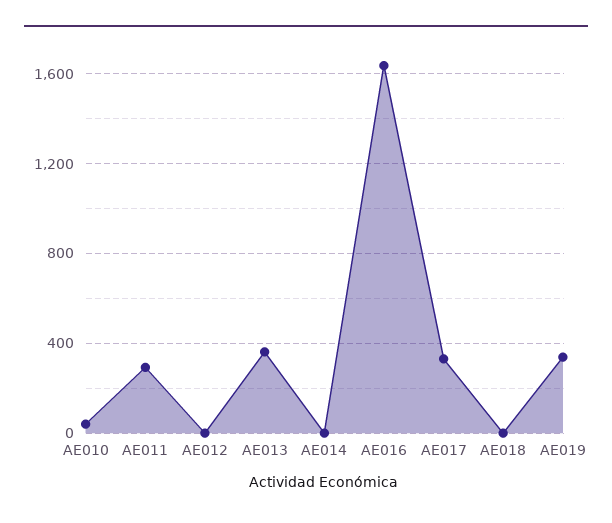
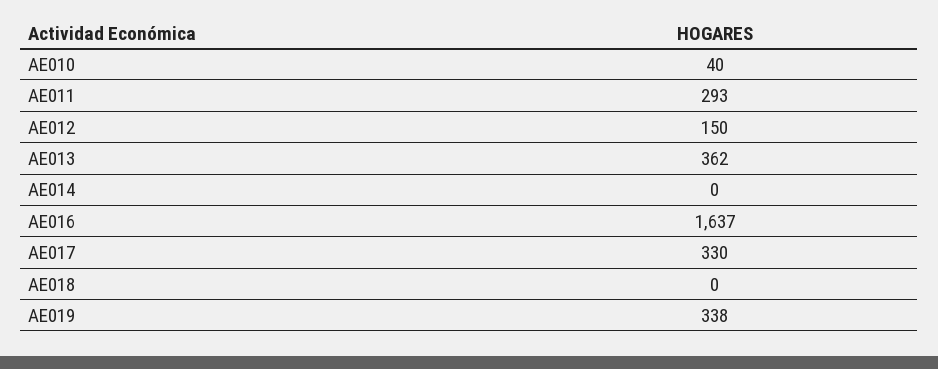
AE012: 0 -> 150

